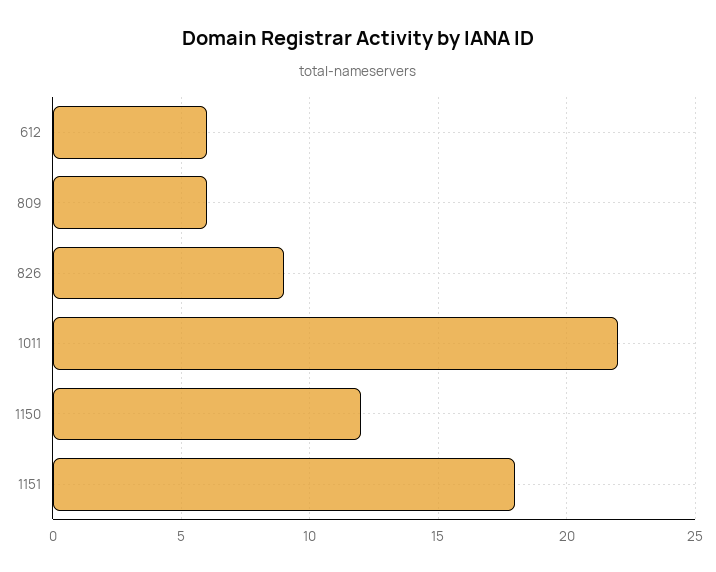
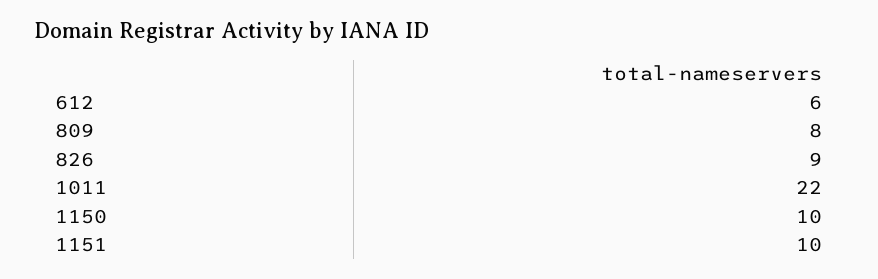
809: 6 -> 8
1150: 12 -> 10
1151: 18 -> 10

